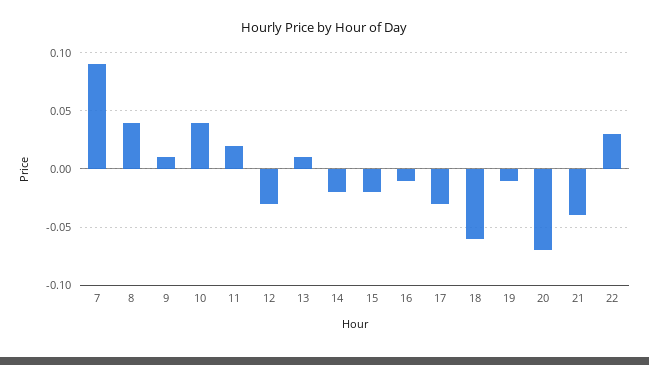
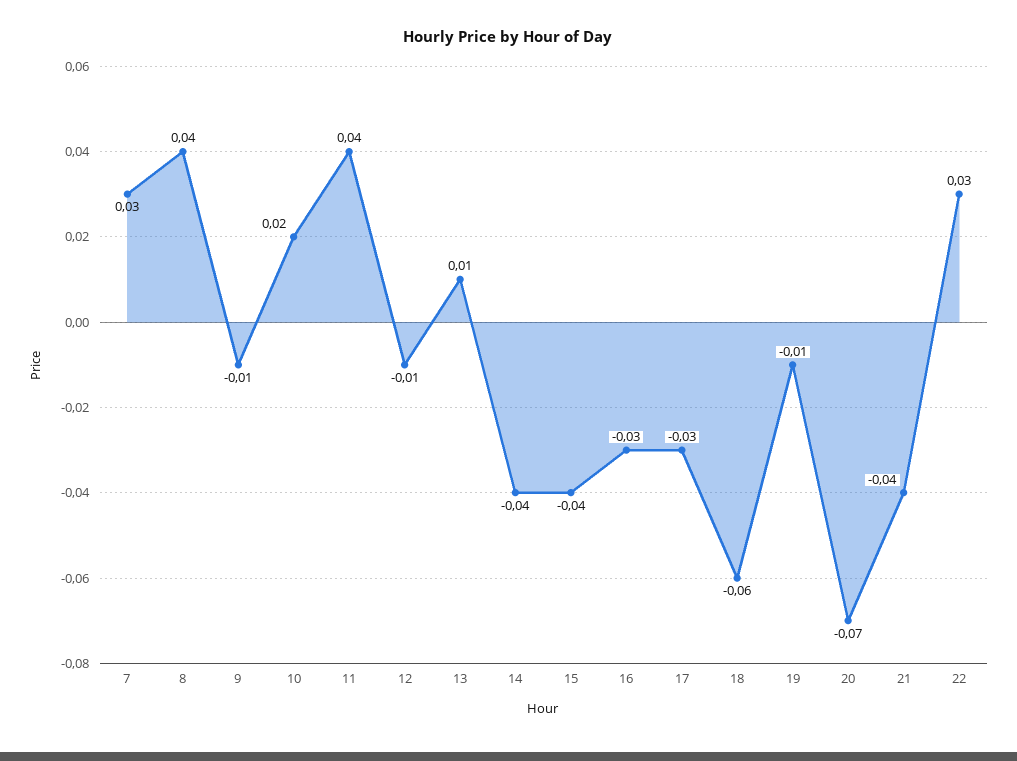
7: 0.09 -> 0.03
9: 0.01 -> -0.01
10: 0.04 -> 0.02
11: 0.02 -> 0.04
12: -0.03 -> -0.01
14: -0.02 -> -0.04
15: -0.02 -> -0.04
16: -0.01 -> -0.03

